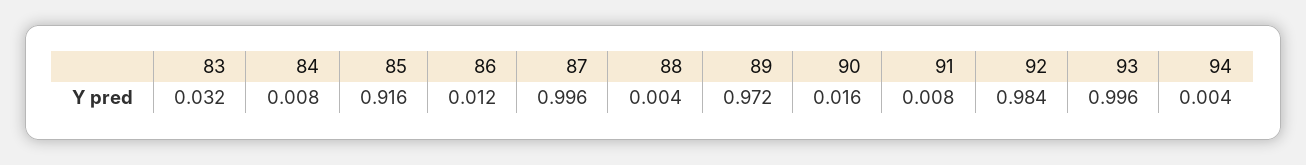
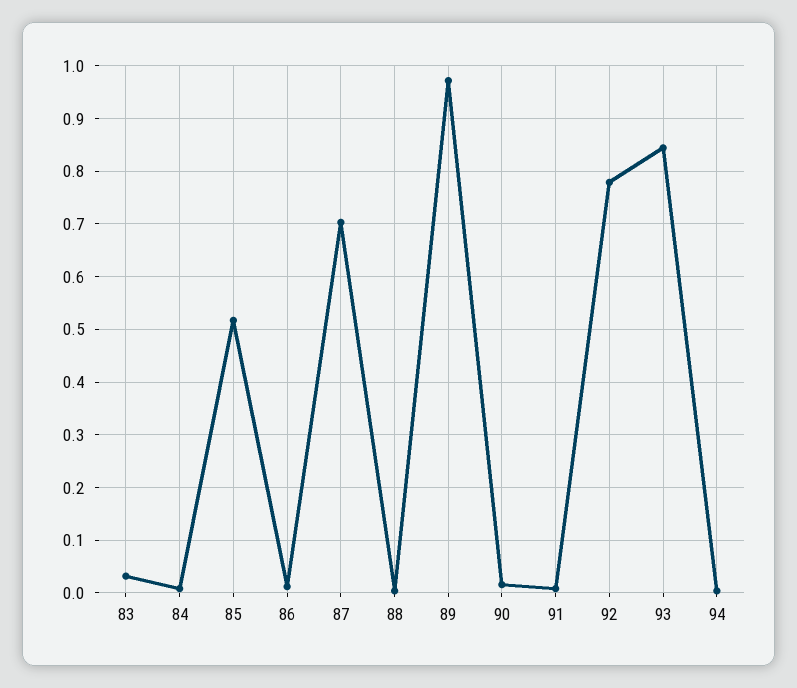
85: 0.916 -> 0.52
87: 0.996 -> 0.7
92: 0.984 -> 0.78
93: 0.996 -> 0.84

